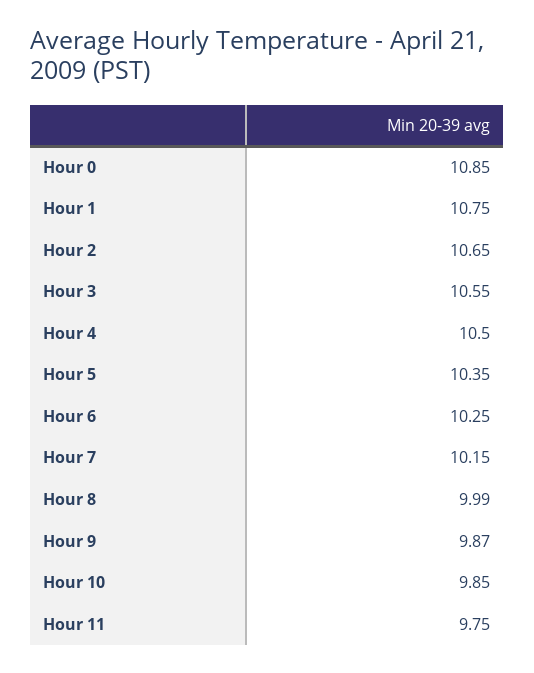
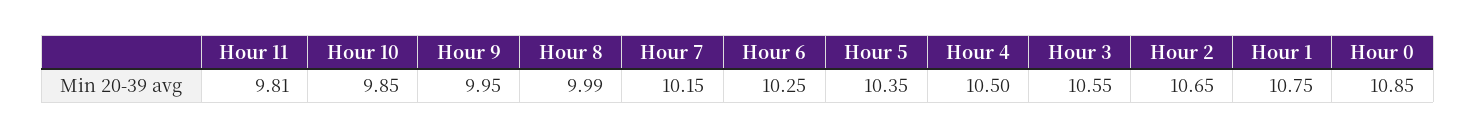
Hour 9: 9.87 -> 9.95
Hour 11: 9.75 -> 9.81

